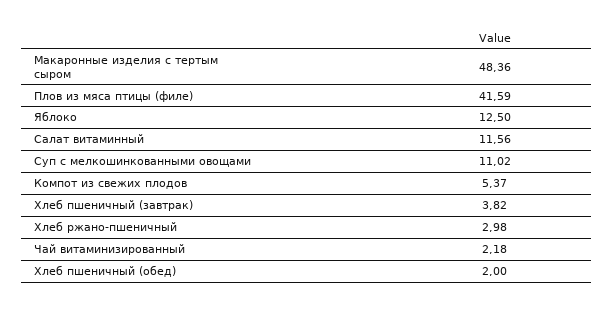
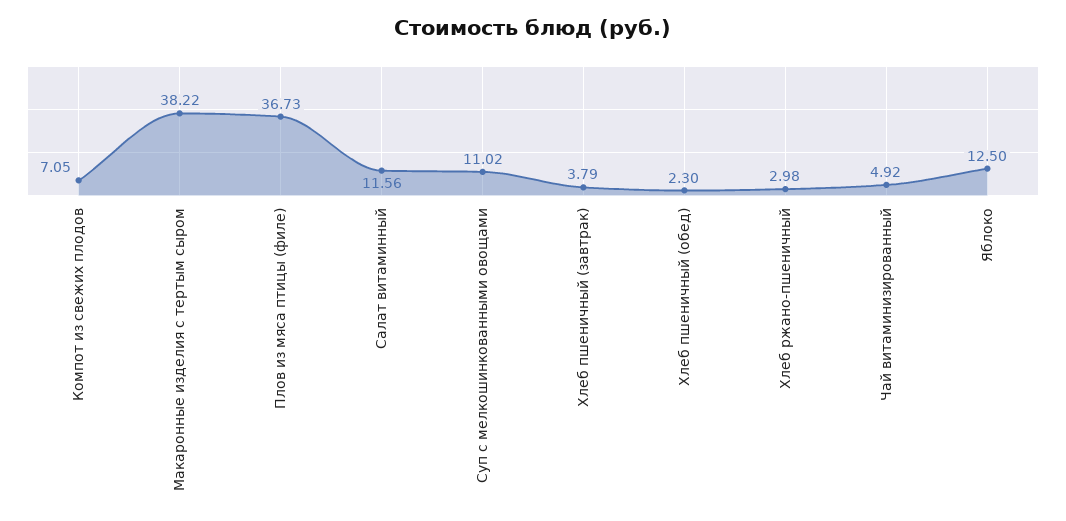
Макаронные изделия с тертым сыром: 48.36 -> 38.22
Плов из мяса птицы (филе): 41.59 -> 36.73
Компот из свежих плодов: 5.37 -> 7.05
Хлеб пшеничный (завтрак): 3.82 -> 3.79
Чай витаминизированный: 2.18 -> 4.92
Хлеб пшеничный (обед): 2 -> 2.3

